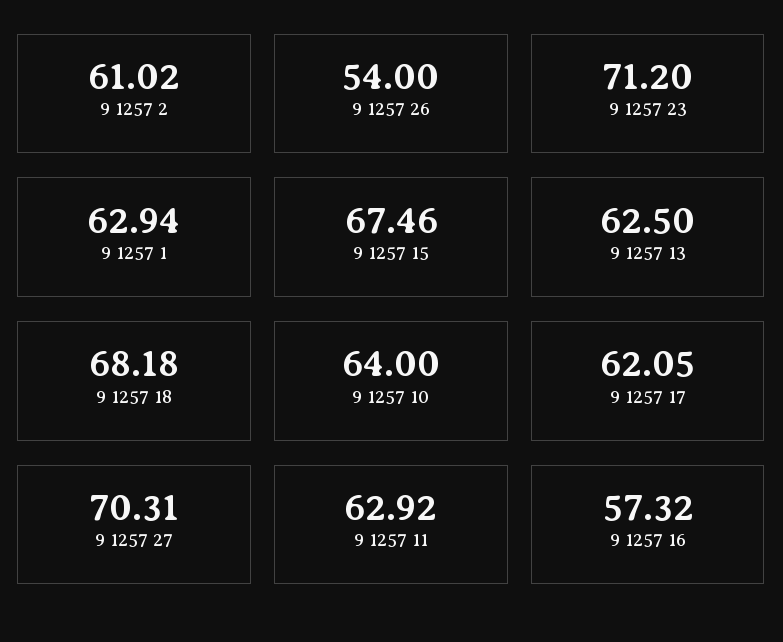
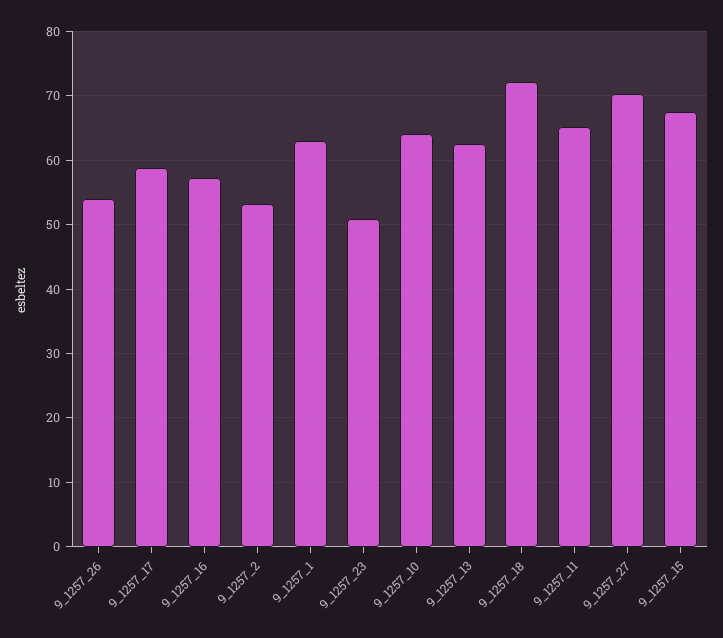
9 1257 2: 61.02 -> 53
9 1257 23: 71.2 -> 51
9 1257 18: 68.18 -> 72
9 1257 17: 62.05 -> 59
9 1257 11: 62.92 -> 65

